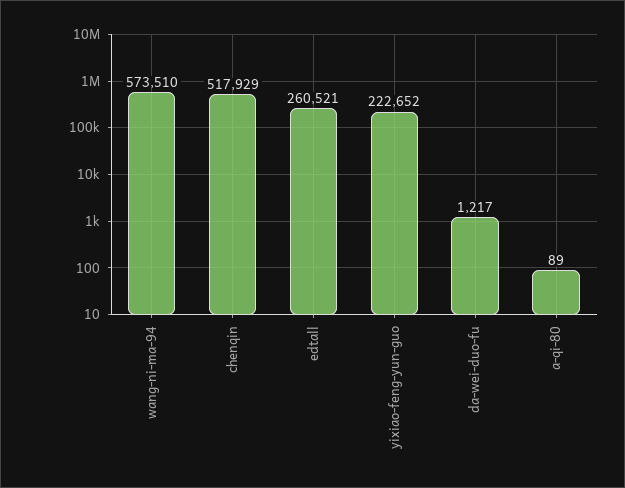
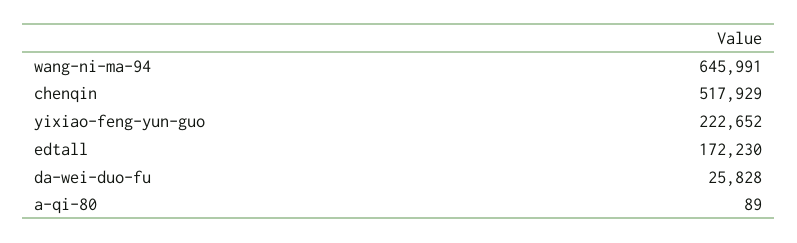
wang-ni-ma-94: 573510 -> 645991
edtall: 260521 -> 172230
da-wei-duo-fu: 1217 -> 25828

